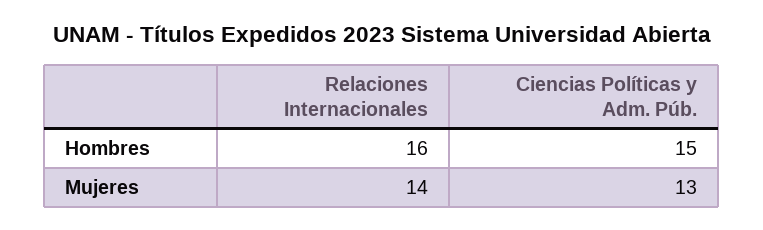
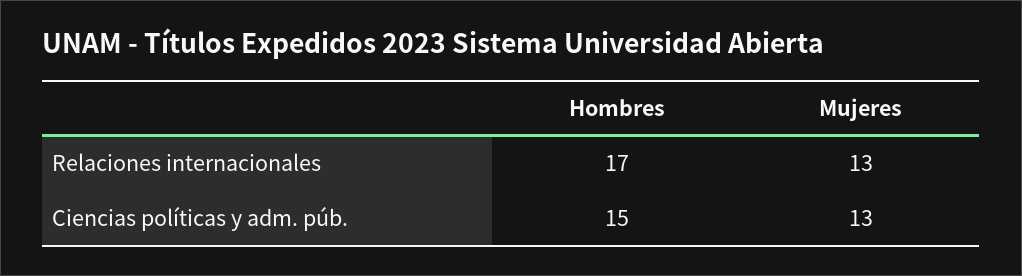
Relaciones Internacionales, Hombres: 16 -> 17
Relaciones Internacionales, Mujeres: 14 -> 13

